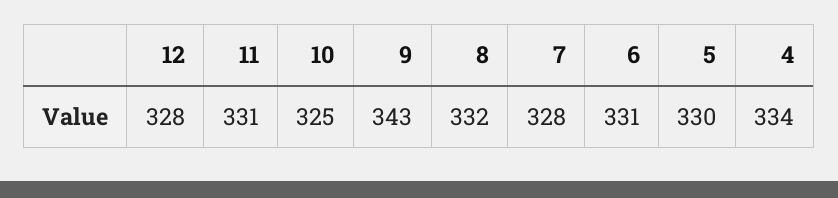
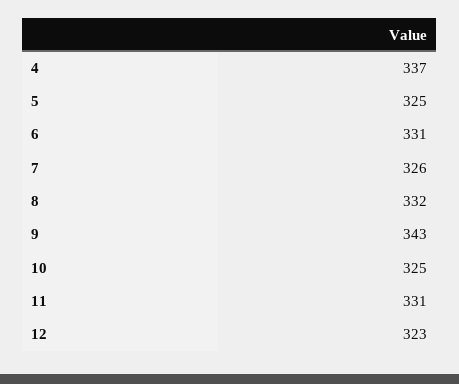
12: 328 -> 323
7: 328 -> 326
5: 330 -> 325
4: 334 -> 337

